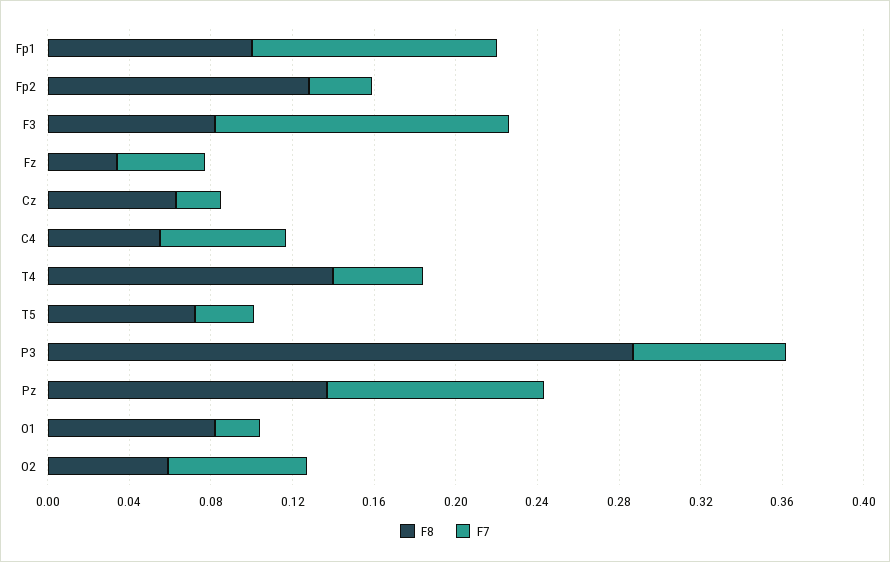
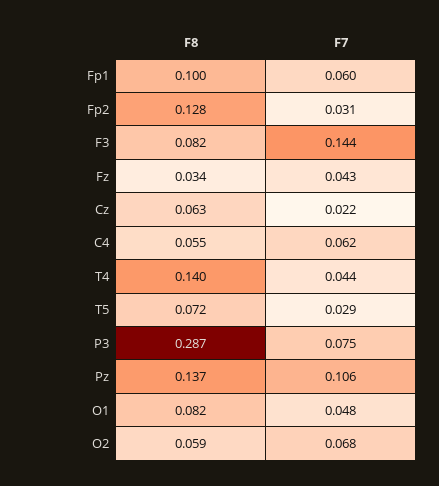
F7, Fp1: 0.12 -> 0.06
F7, O1: 0.02 -> 0.048

